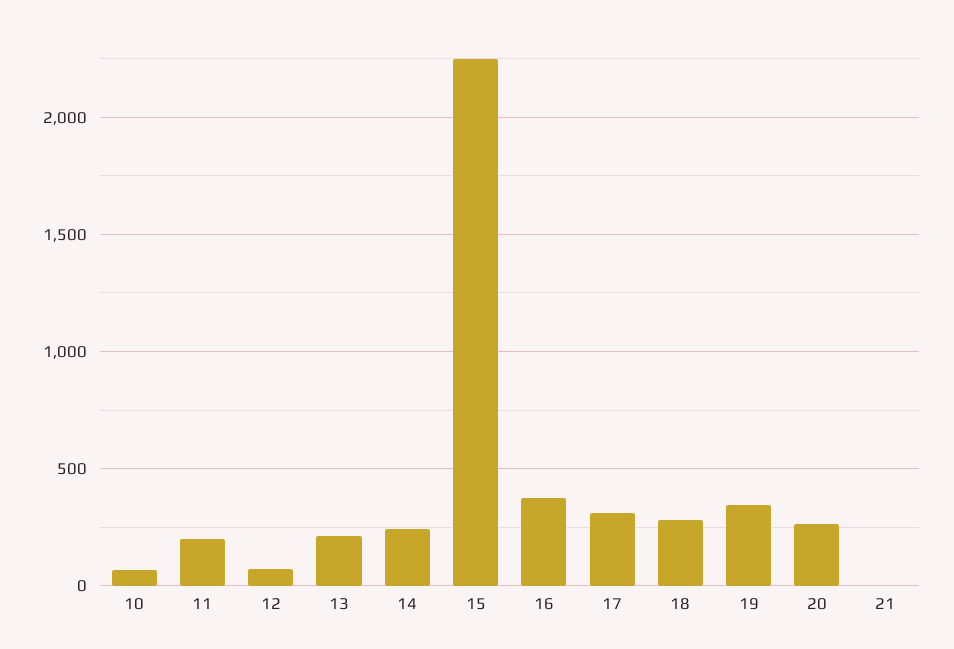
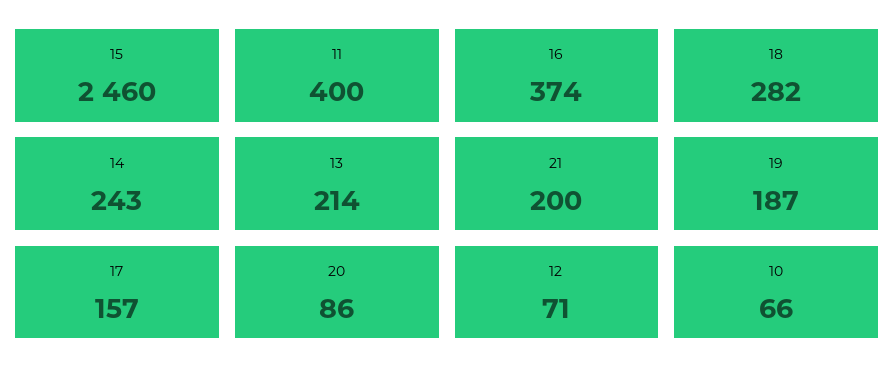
11: 200 -> 400
15: 2250 -> 2460
17: 300 -> 157
19: 350 -> 187
20: 250 -> 86
21: 0 -> 200

